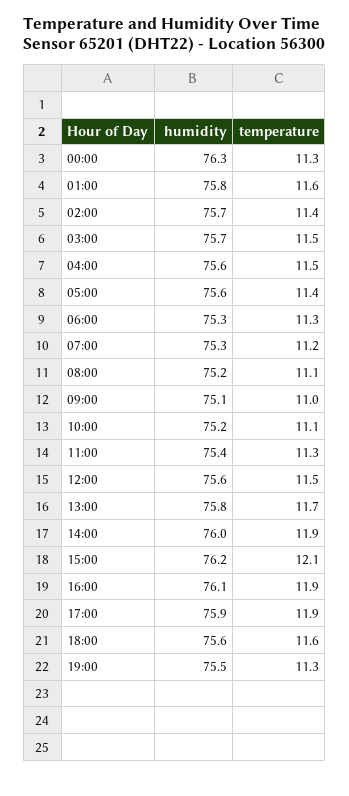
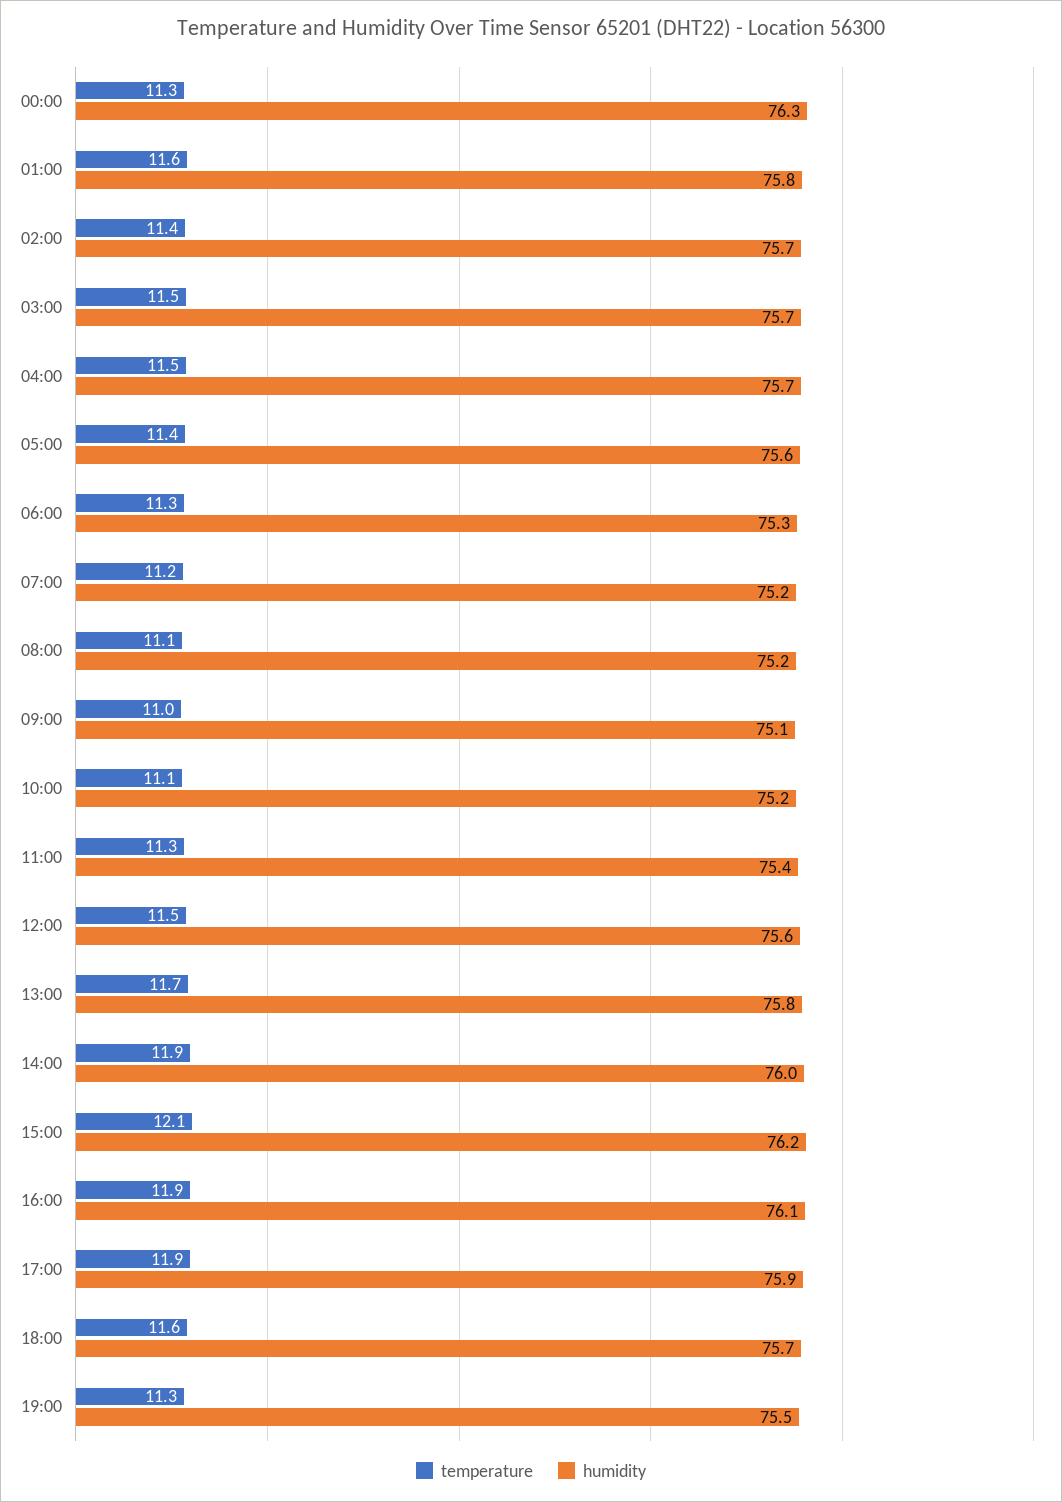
humidity, 04:00: 75.6 -> 75.7
humidity, 07:00: 75.3 -> 75.2
humidity, 18:00: 75.6 -> 75.7

